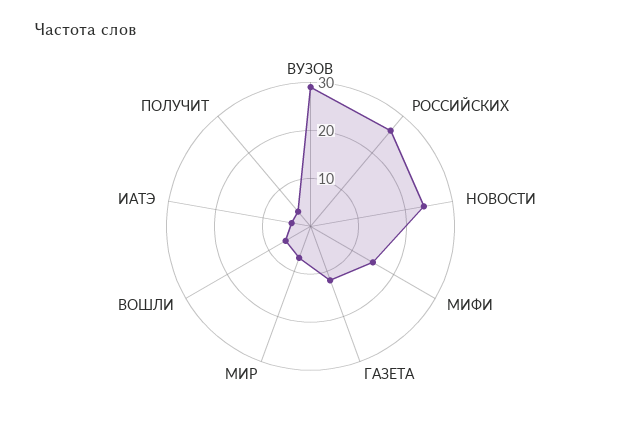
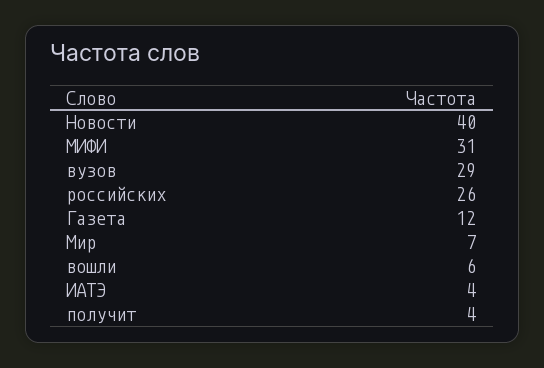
НОВОСТИ: 25 -> 40
МИФИ: 15 -> 31

